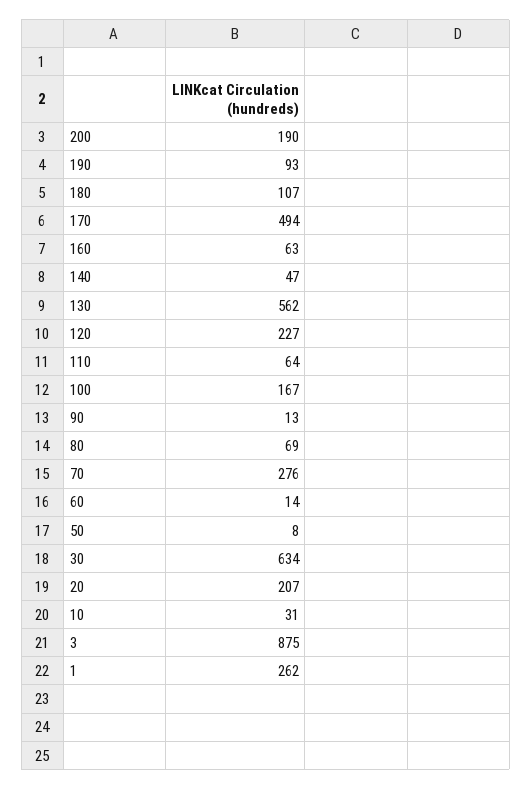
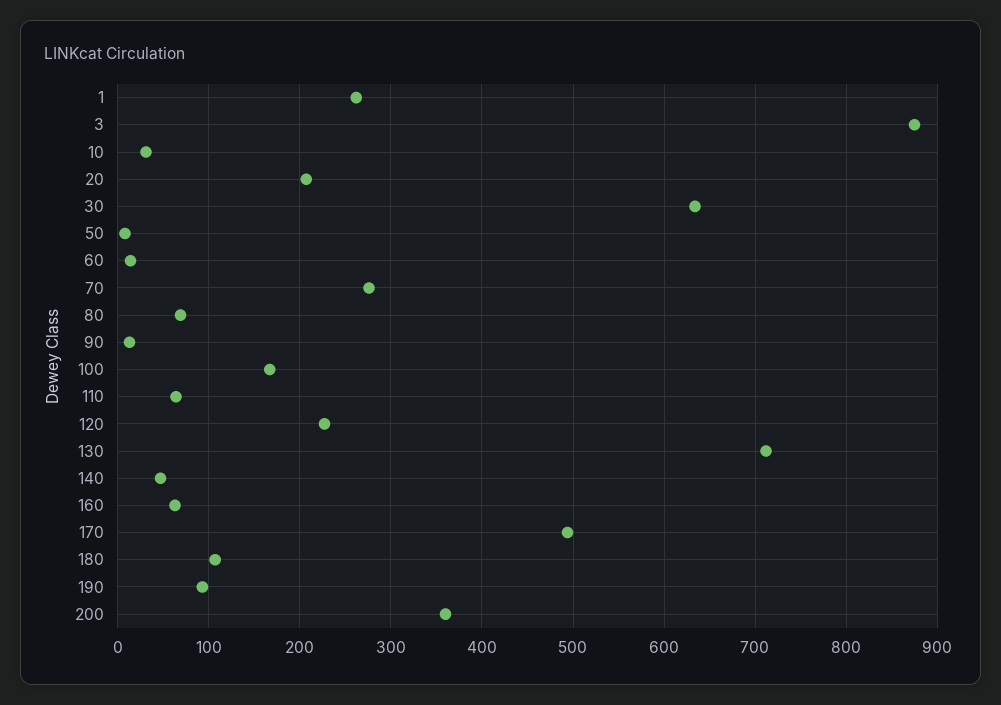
200: 190 -> 360
130: 562 -> 710

